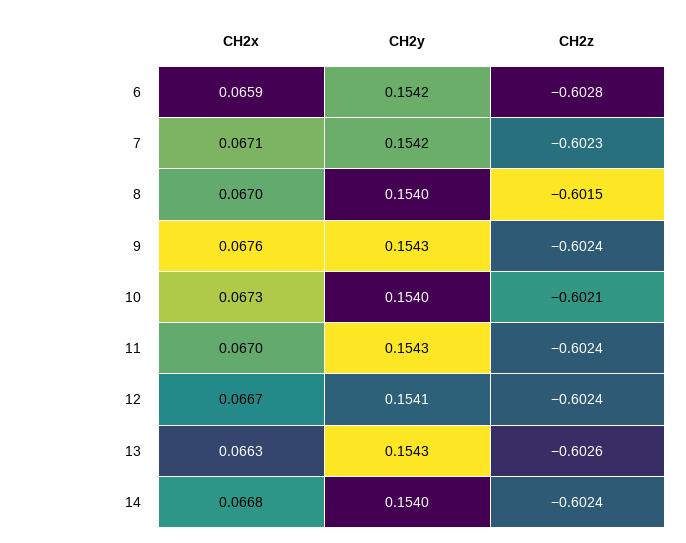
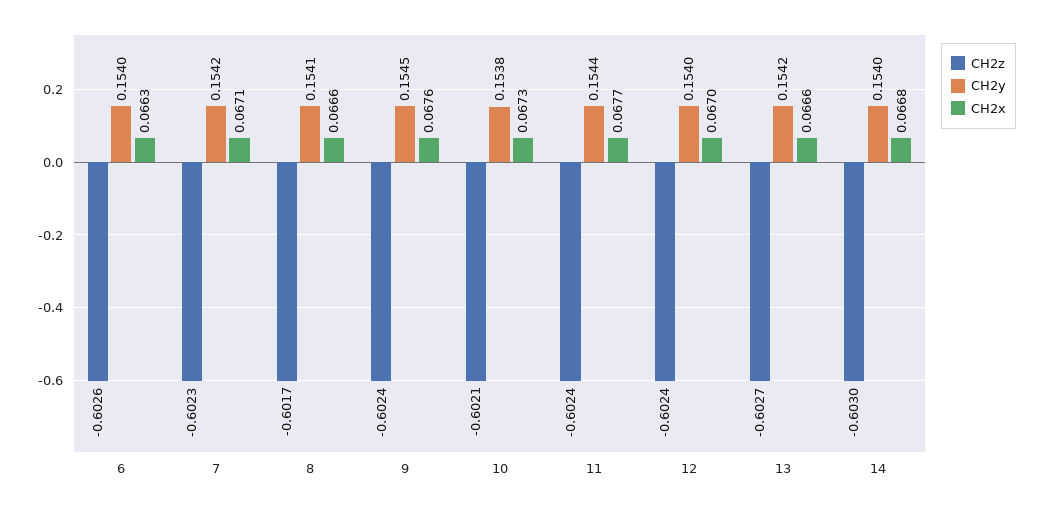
CH2x, 6: 0.0659 -> 0.0663
CH2y, 6: 0.1542 -> 0.154
CH2z, 6: -0.6028 -> -0.6026
CH2x, 8: 0.067 -> 0.0666
CH2y, 8: 0.154 -> 0.1541
CH2z, 8: -0.6015 -> -0.6017
CH2y, 9: 0.1543 -> 0.1545
CH2y, 10: 0.154 -> 0.1538
CH2x, 11: 0.067 -> 0.0677
CH2y, 11: 0.1543 -> 0.1544
CH2x, 12: 0.0667 -> 0.067
CH2y, 12: 0.1541 -> 0.154
CH2x, 13: 0.0663 -> 0.0666
CH2y, 13: 0.1543 -> 0.1542
CH2z, 13: -0.6026 -> -0.6027
CH2z, 14: -0.6024 -> -0.603

